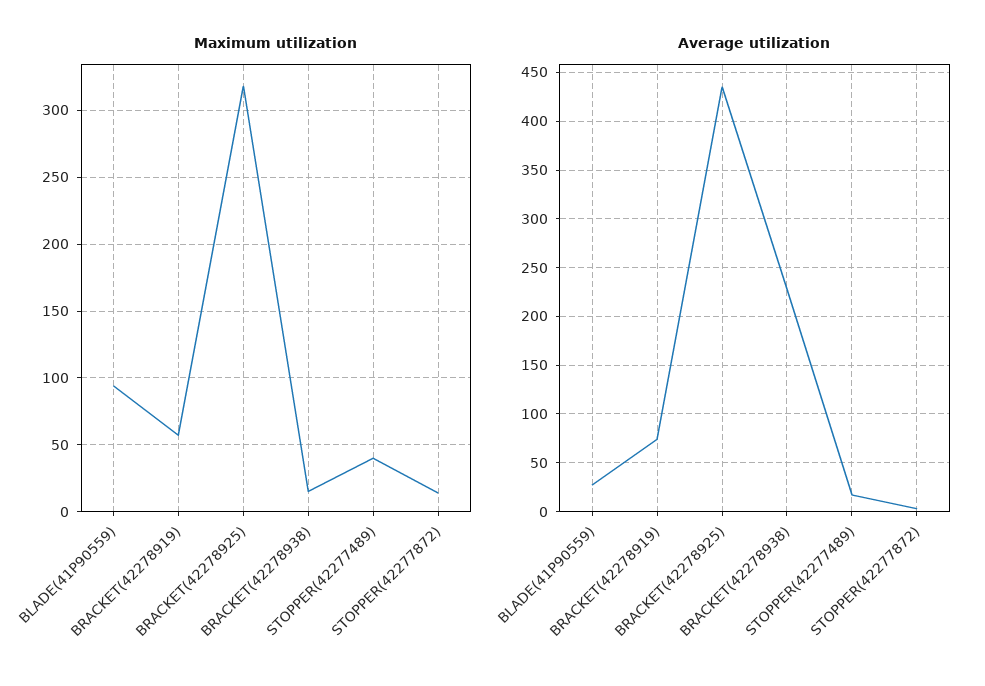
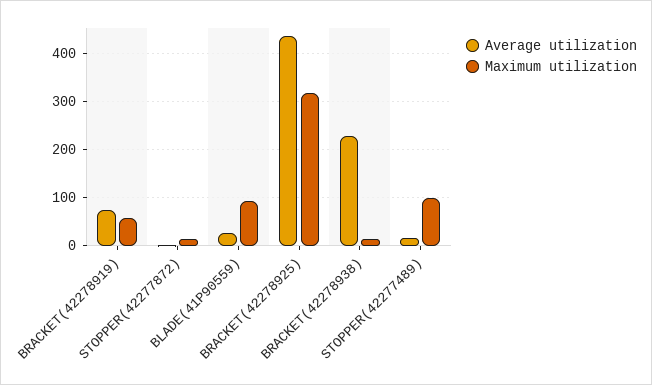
Maximum utilization, STOPPER(42277489): 40 -> 100

